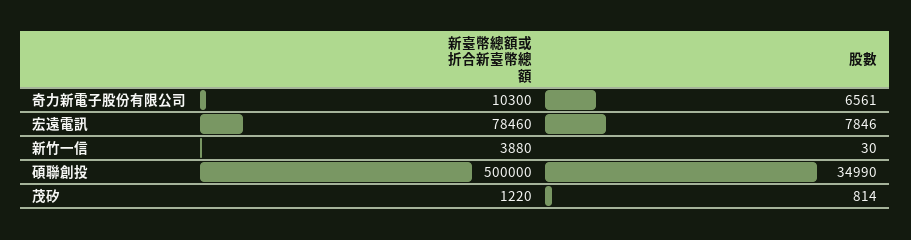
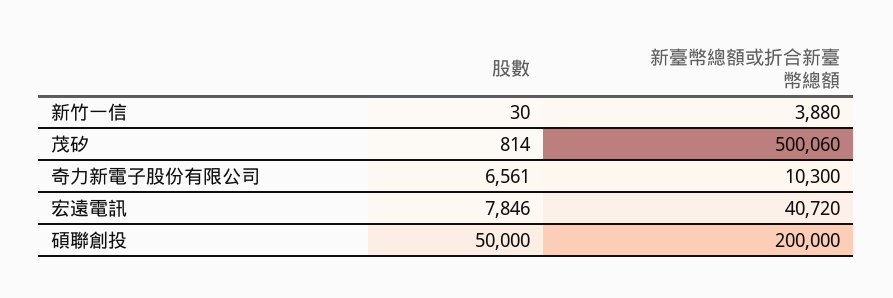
新臺幣總額或折合新臺幣總額, 宏遠電訊: 78460 -> 40720
新臺幣總額或折合新臺幣總額, 碩聯創投: 500000 -> 200000
股數, 碩聯創投: 34990 -> 50000
新臺幣總額或折合新臺幣總額, 茂矽: 1220 -> 500060

